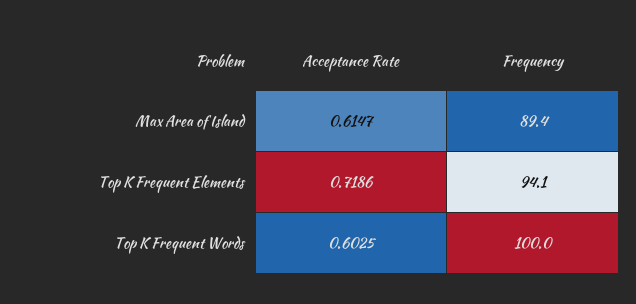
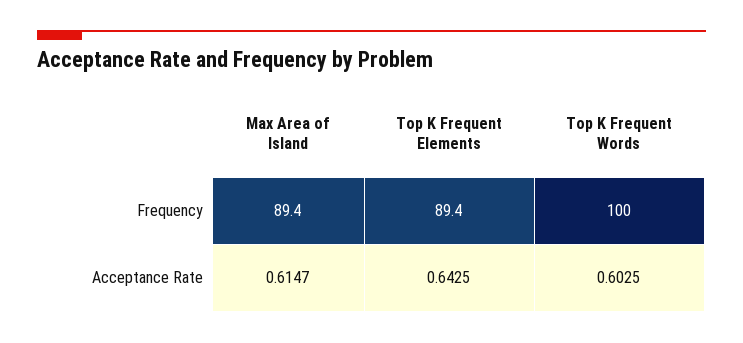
Acceptance Rate, Top K Frequent Elements: 0.7186 -> 0.6425
Frequency, Top K Frequent Elements: 94.1 -> 89.4

